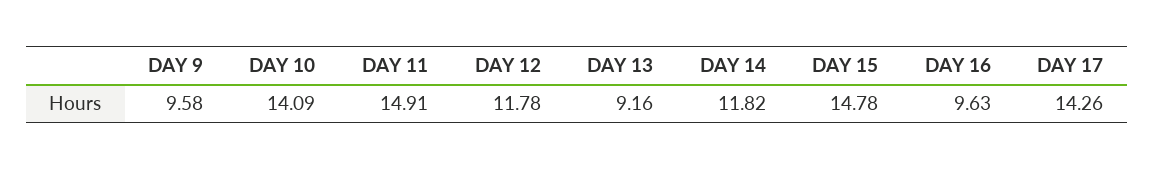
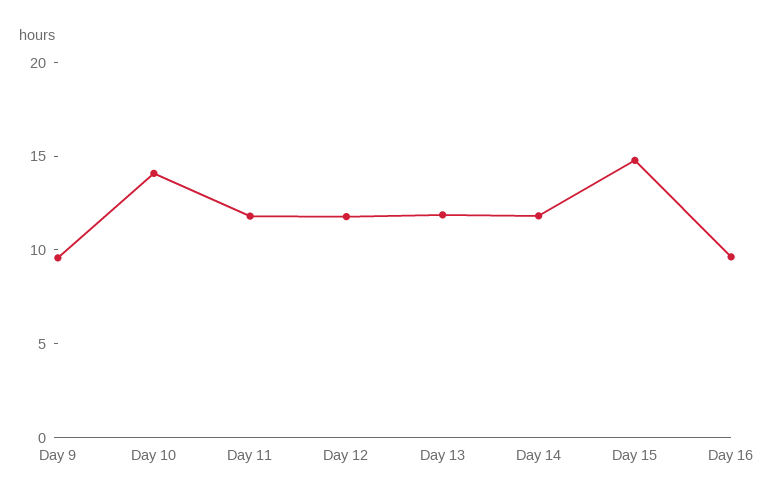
DAY 11: 14.91 -> 12
DAY 13: 9.16 -> 12
DAY 17: 14.26 -> none

